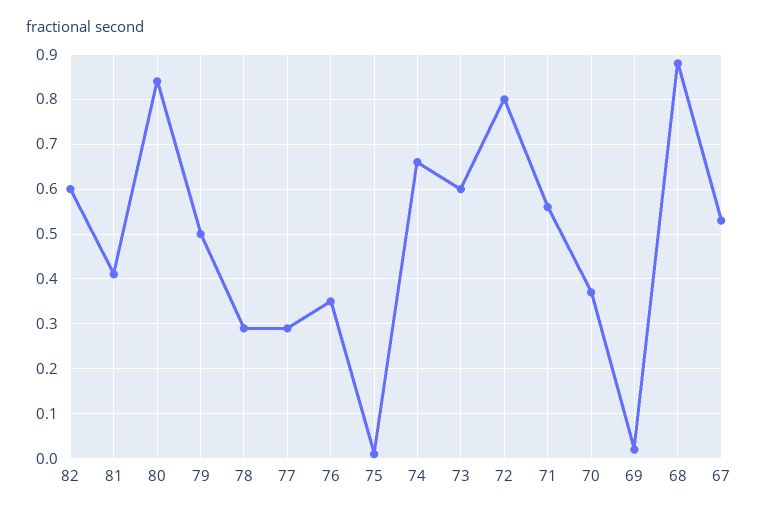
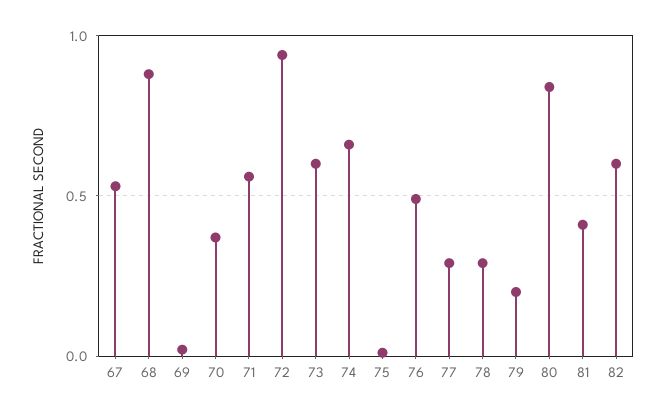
79: 0.5 -> 0.2
76: 0.35 -> 0.5
72: 0.8 -> 0.95

